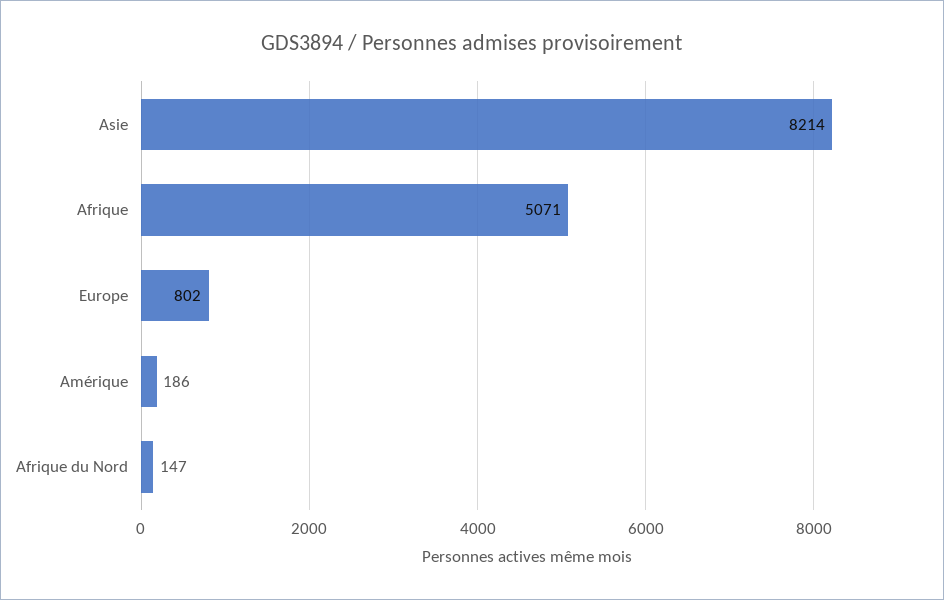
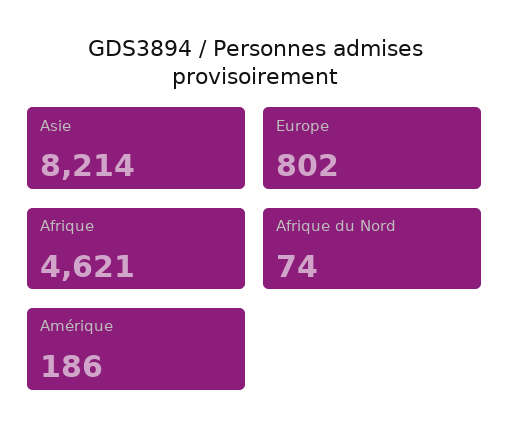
Afrique: 5071 -> 4621
Afrique du Nord: 147 -> 74

